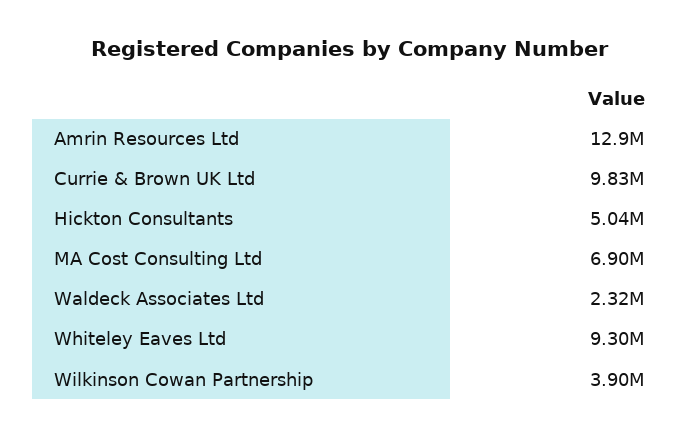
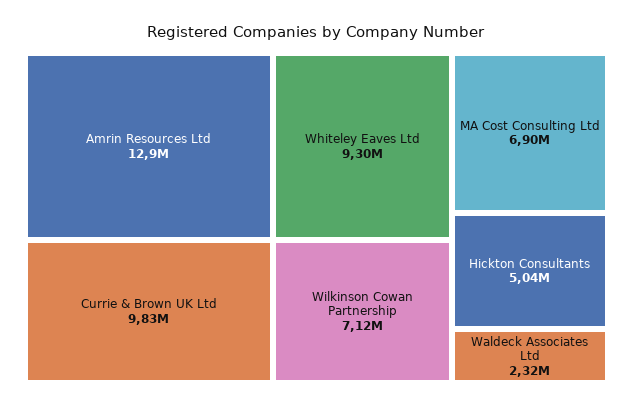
Wilkinson Cowan Partnership: 3900000 -> 7120000

